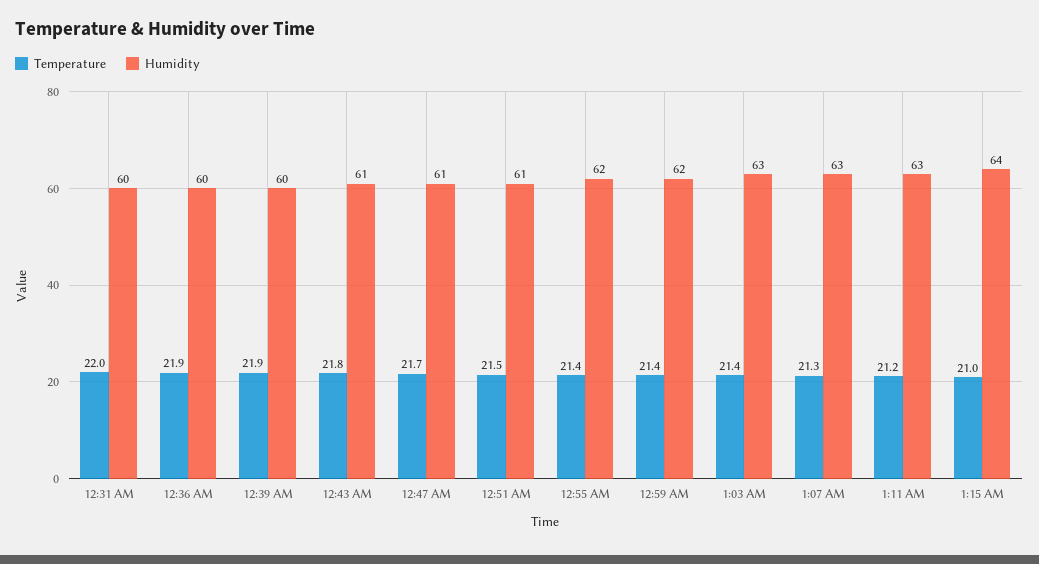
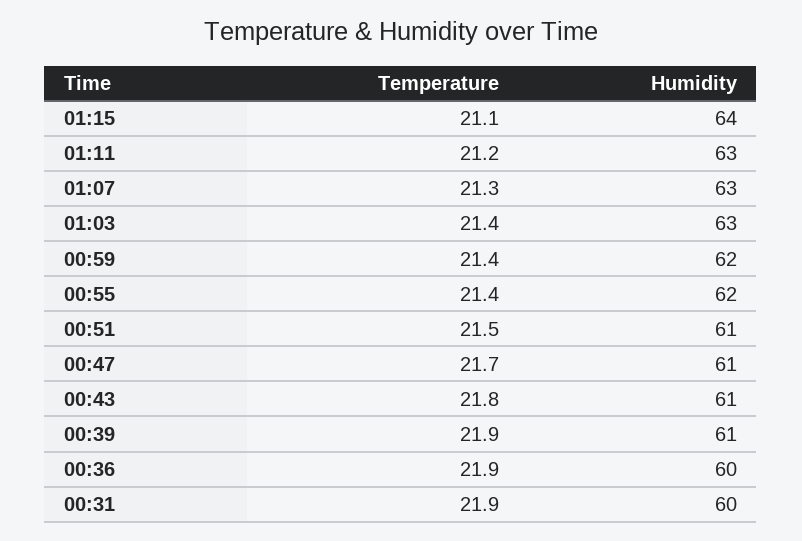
Temperature, 12:31 AM: 22 -> 21.9
Humidity, 12:39 AM: 60 -> 61
Temperature, 1:15 AM: 21 -> 21.1

